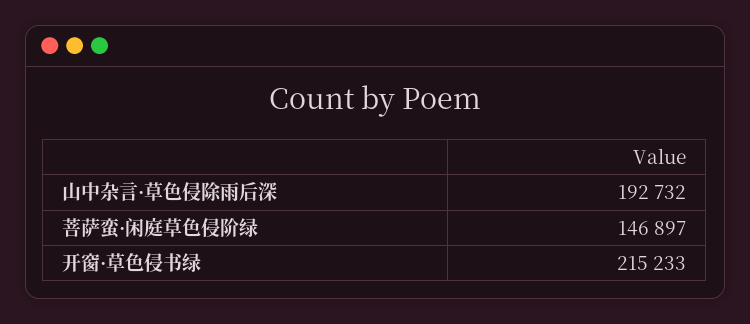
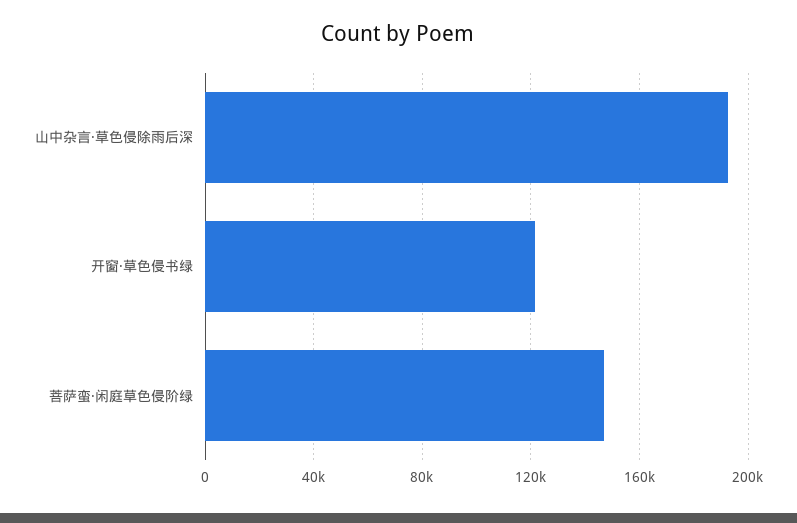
开窗·草色侵书绿: 215233 -> 120000

